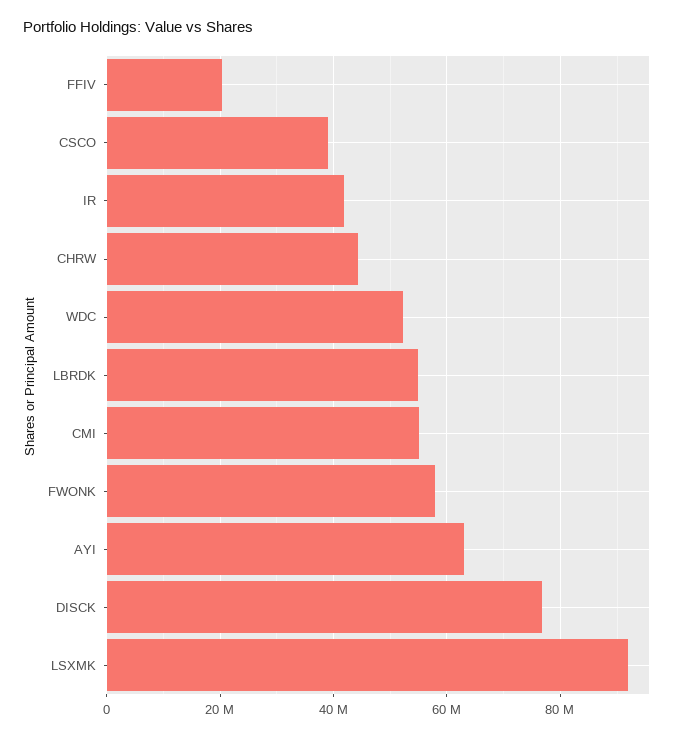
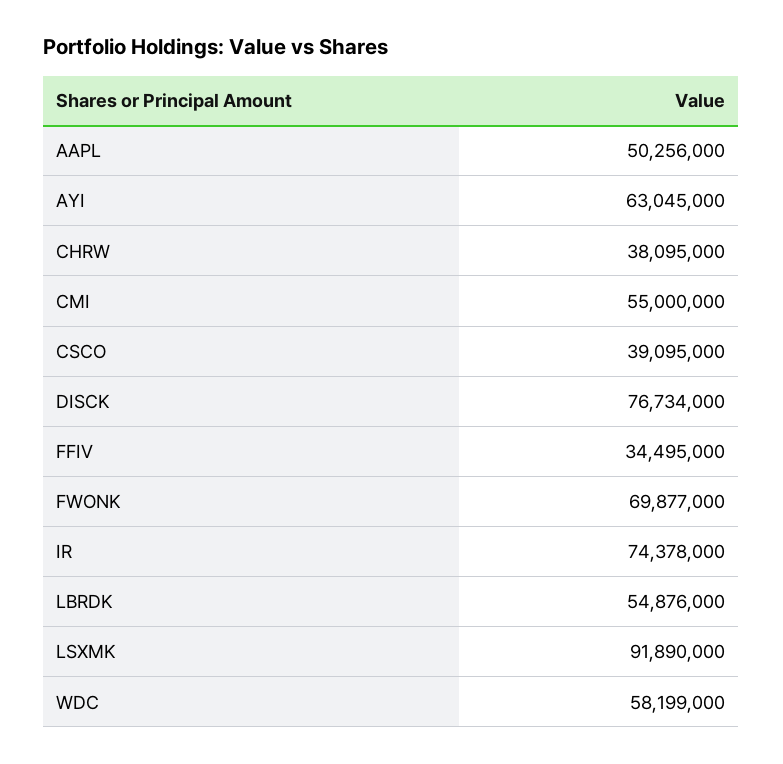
FFIV: 20000000 -> 34495000
IR: 42000000 -> 74378000
CHRW: 44000000 -> 38095000
WDC: 52000000 -> 58199000
FWONK: 58000000 -> 69877000
AAPL: none -> 50256000

